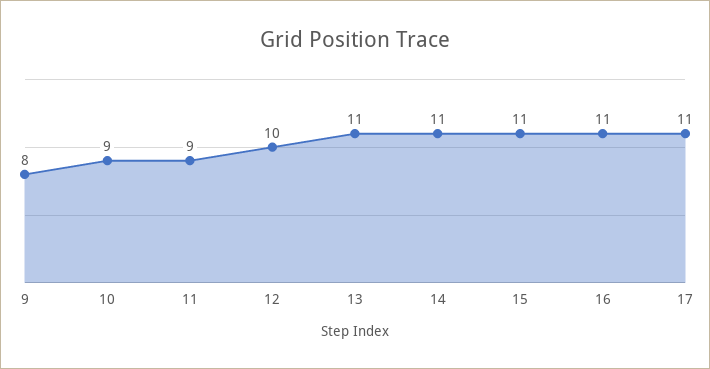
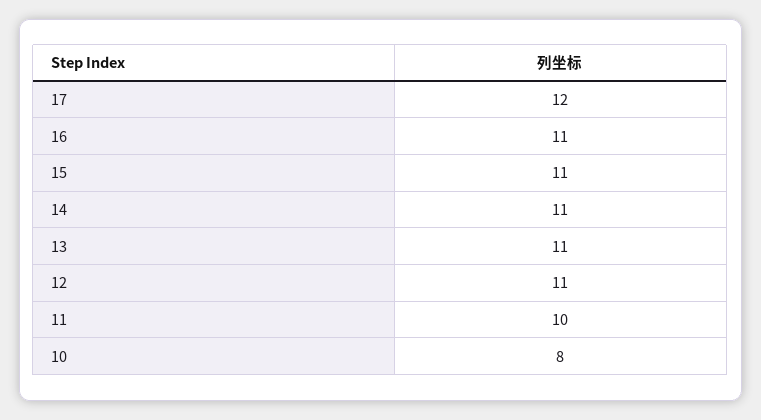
9: 8 -> none
10: 9 -> 8
11: 9 -> 10
12: 10 -> 11
17: 11 -> 12

